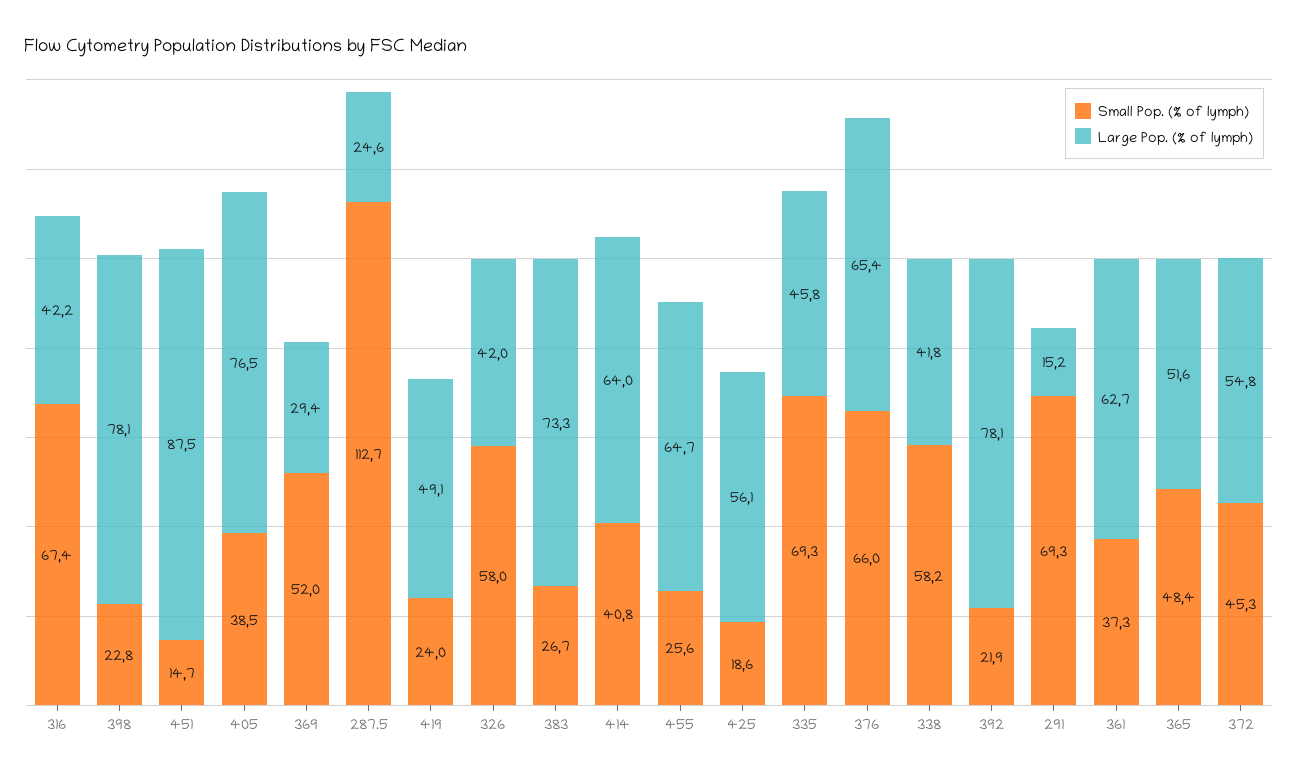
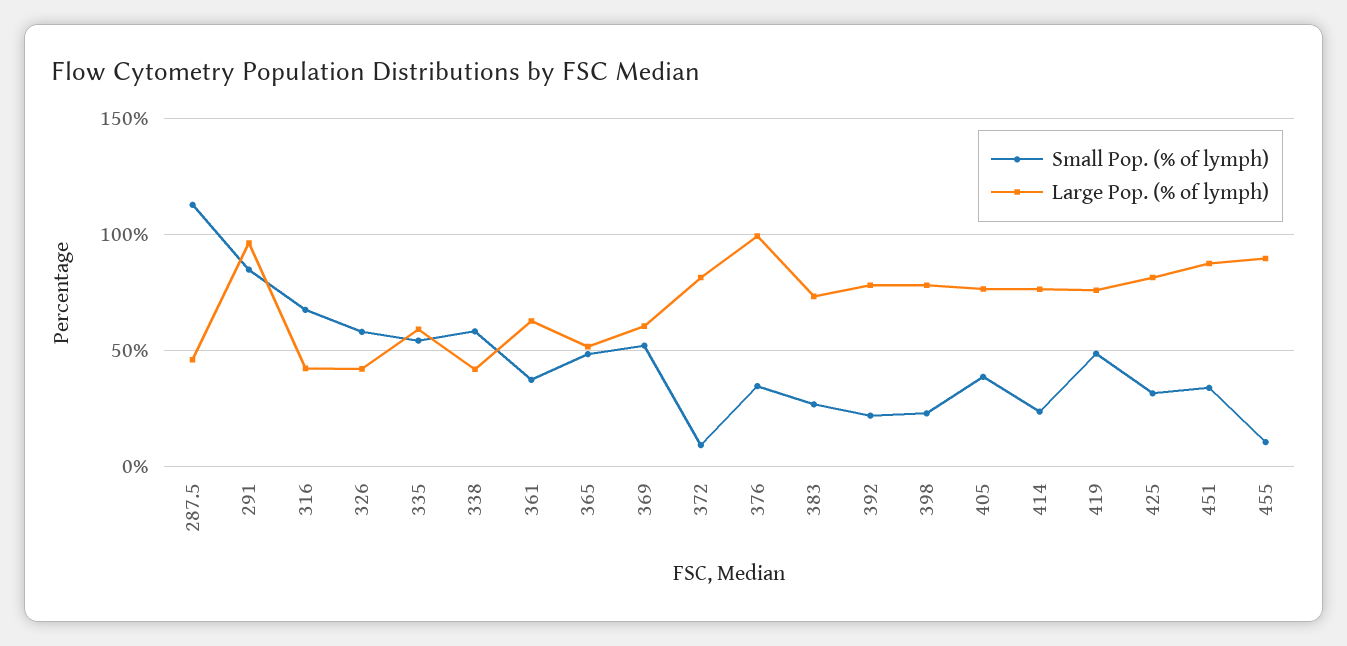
Small Pop. (% of lymph), 451: 14.7 -> 35
Large Pop. (% of lymph), 369: 29.4 -> 60
Large Pop. (% of lymph), 287.5: 24.6 -> 45
Small Pop. (% of lymph), 419: 24 -> 50
Large Pop. (% of lymph), 419: 49.1 -> 75
Small Pop. (% of lymph), 414: 40.8 -> 25
Large Pop. (% of lymph), 414: 64 -> 75
Small Pop. (% of lymph), 455: 25.6 -> 10
Large Pop. (% of lymph), 455: 64.7 -> 90
Small Pop. (% of lymph), 425: 18.6 -> 30
Large Pop. (% of lymph), 425: 56.1 -> 80
Small Pop. (% of lymph), 335: 69.3 -> 55
Large Pop. (% of lymph), 335: 45.8 -> 60
Small Pop. (% of lymph), 376: 66 -> 35
Large Pop. (% of lymph), 376: 65.4 -> 100
Small Pop. (% of lymph), 291: 69.3 -> 85
Large Pop. (% of lymph), 291: 15.2 -> 95
Small Pop. (% of lymph), 372: 45.3 -> 10
Large Pop. (% of lymph), 372: 54.8 -> 80

